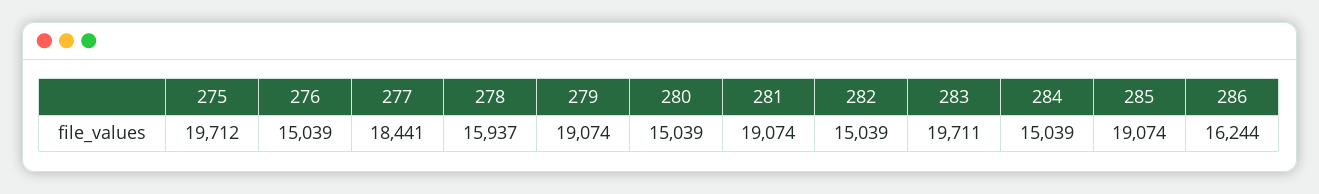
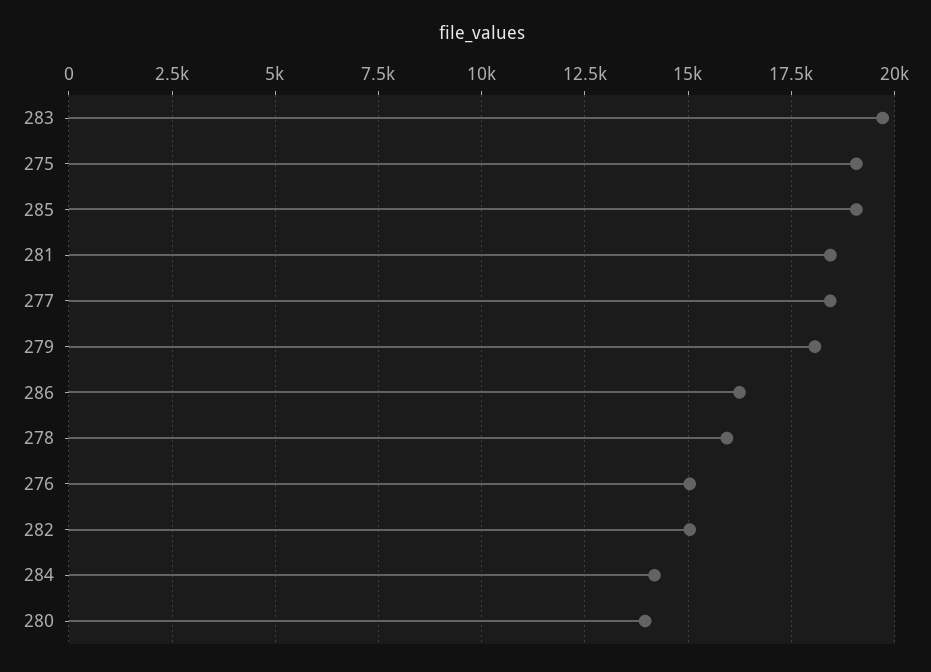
275: 19712 -> 19000
279: 19074 -> 18000
280: 15039 -> 14000
281: 19074 -> 18500
284: 15039 -> 14250

